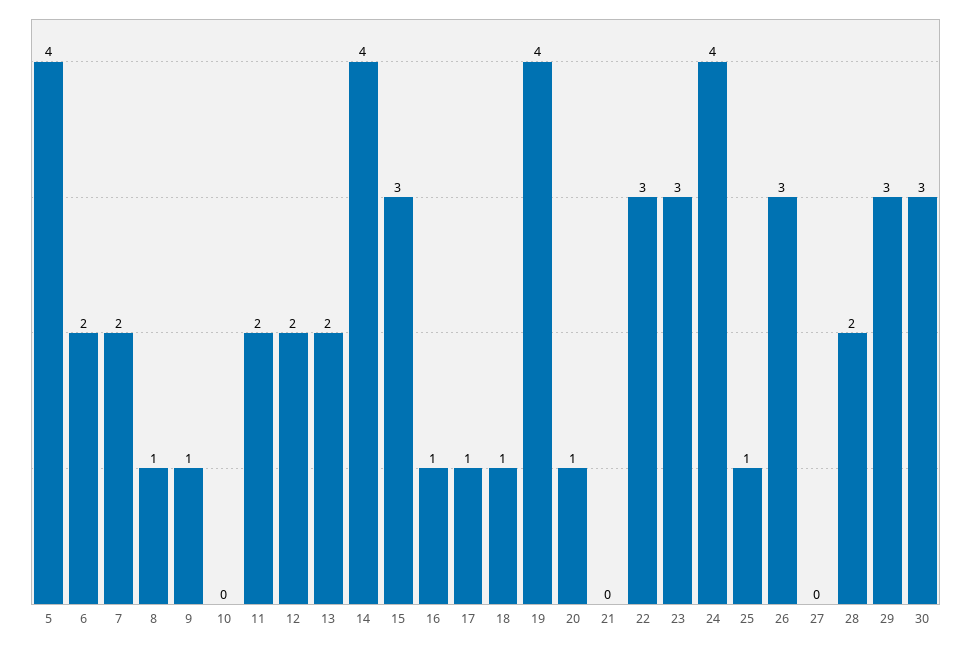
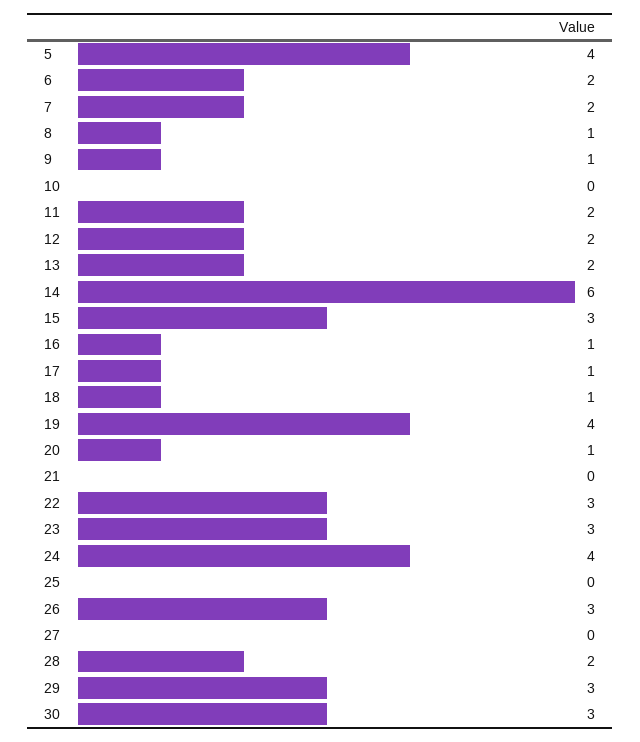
14: 4 -> 6
25: 1 -> 0

